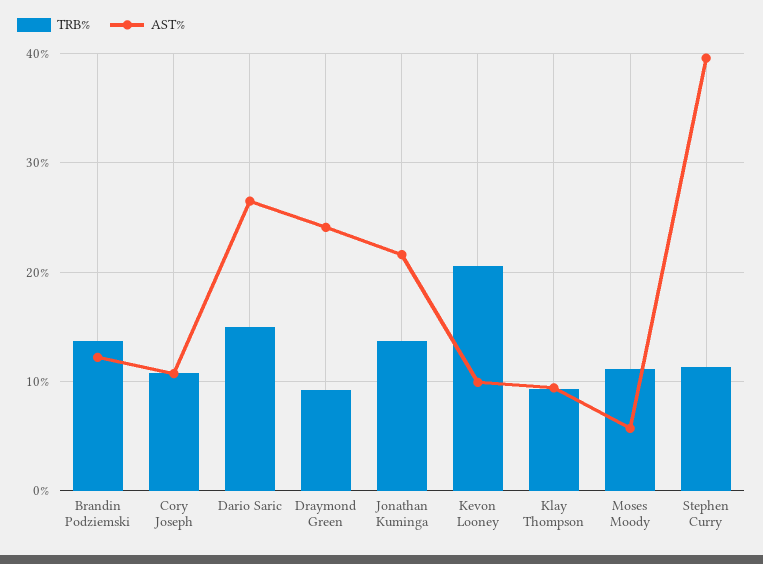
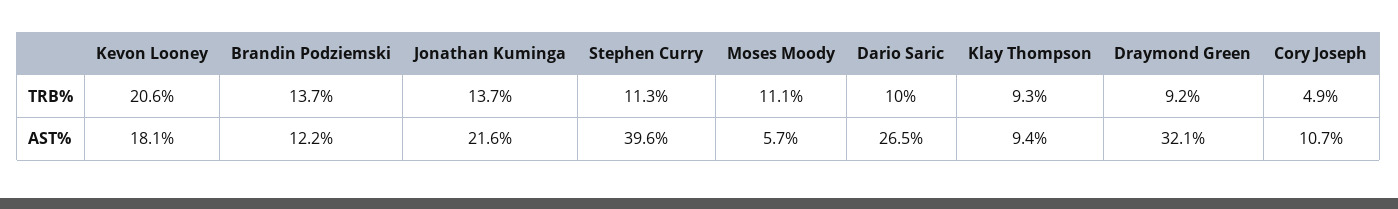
TRB%, Cory Joseph: 11 -> 4.9
TRB%, Dario Saric: 15 -> 10
AST%, Draymond Green: 24 -> 32.1
AST%, Kevon Looney: 10 -> 18.1

